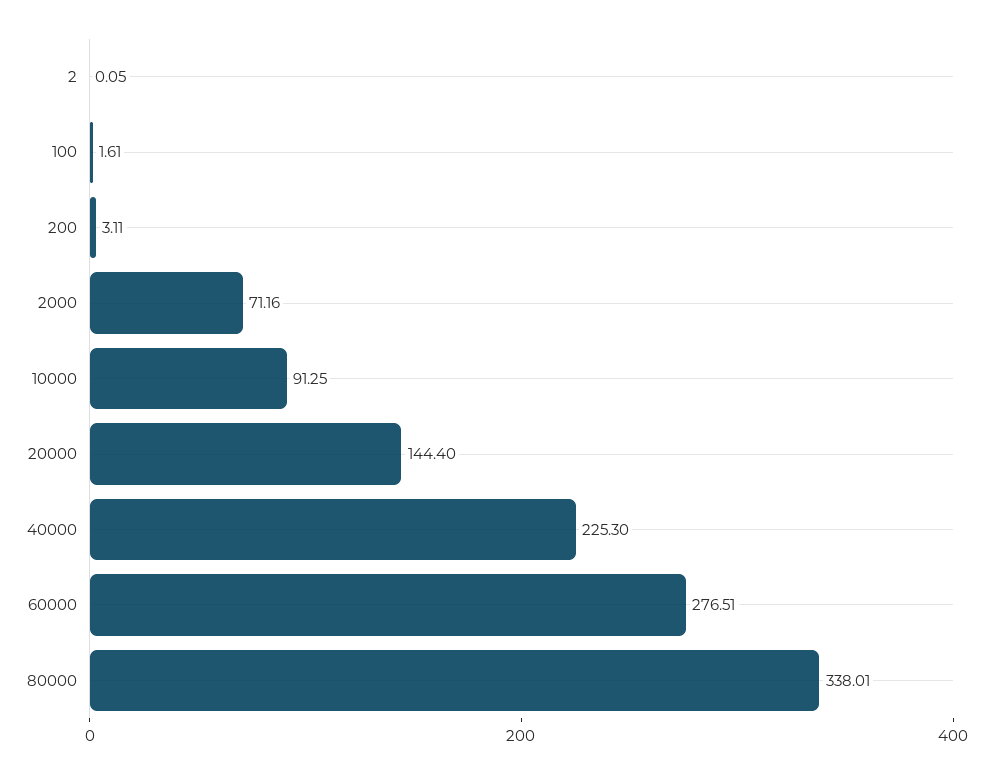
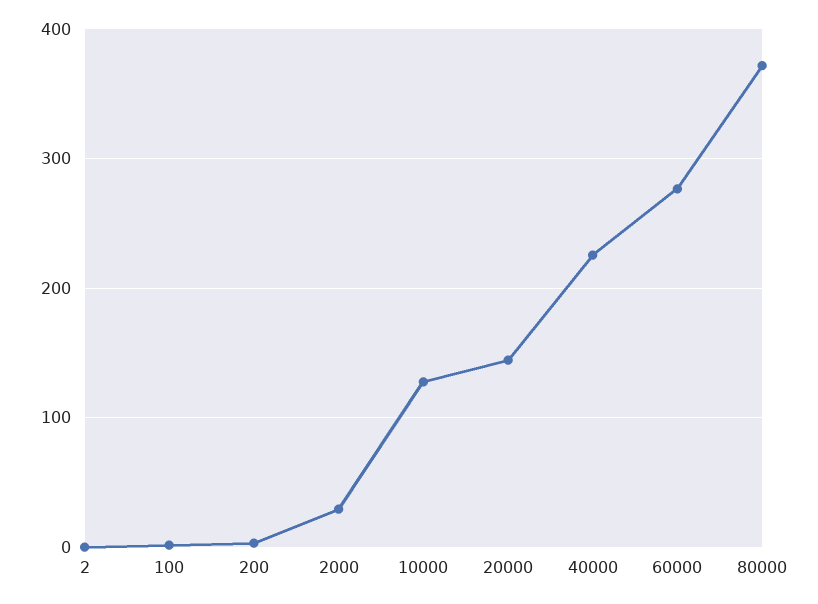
2000: 71.16 -> 30
10000: 91.25 -> 130
80000: 338.01 -> 370

